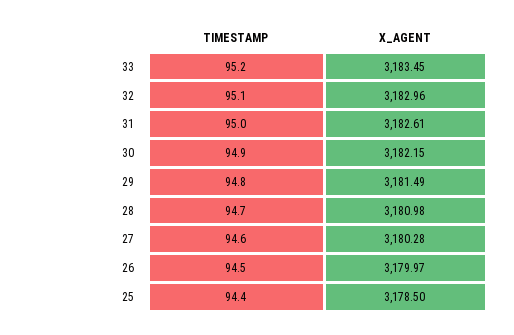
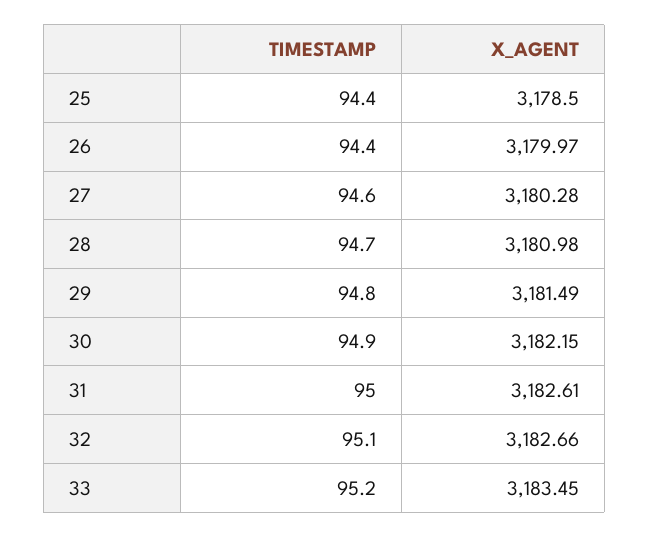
X_AGENT, 32: 3182.96 -> 3182.66
TIMESTAMP, 26: 94.5 -> 94.4

